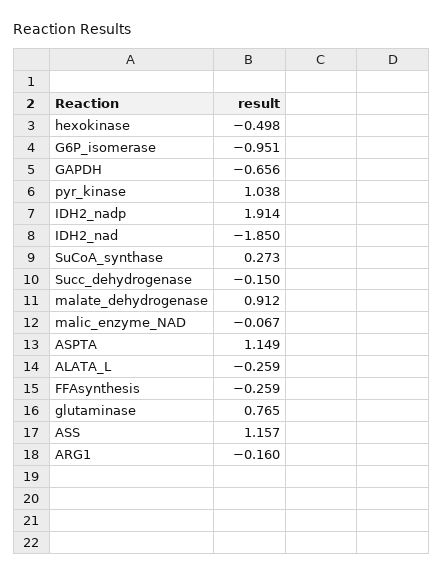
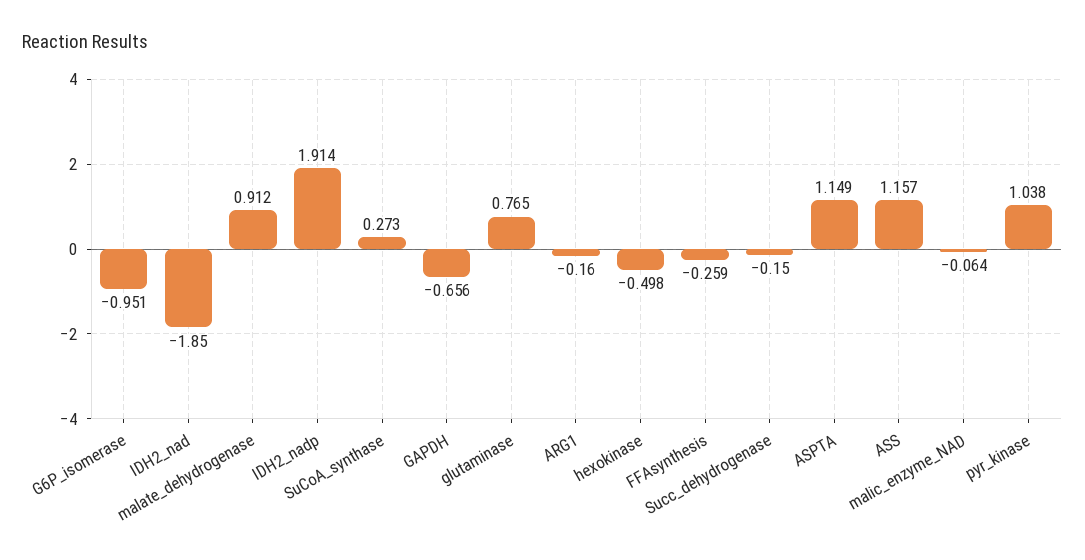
malic_enzyme_NAD: -0.067 -> -0.064
ALATA_L: -0.259 -> none

